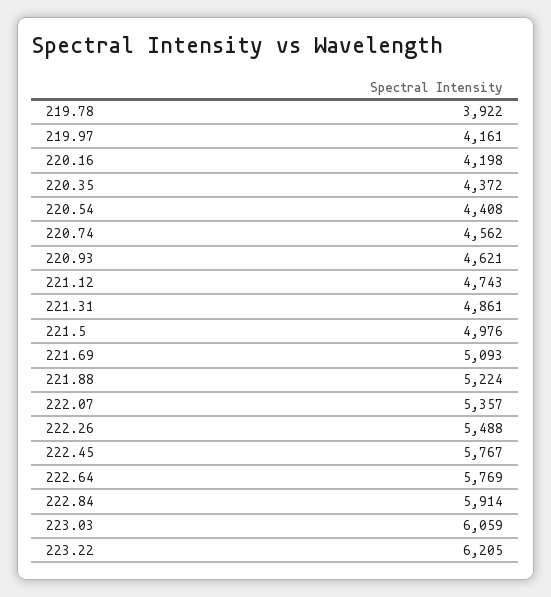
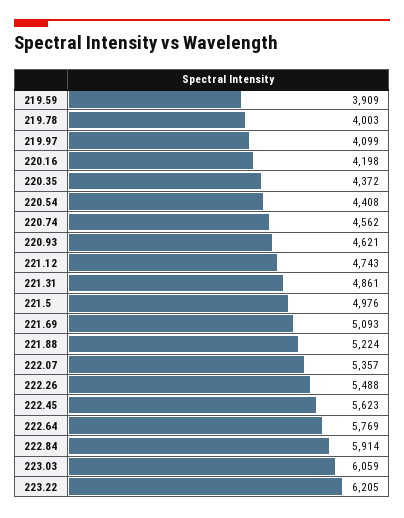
219.78: 3922 -> 4003
219.97: 4161 -> 4099
222.45: 5767 -> 5623
219.59: none -> 3909

